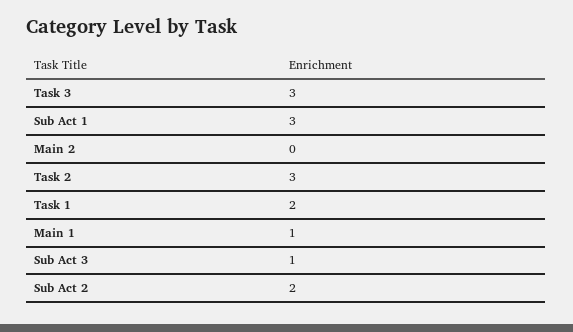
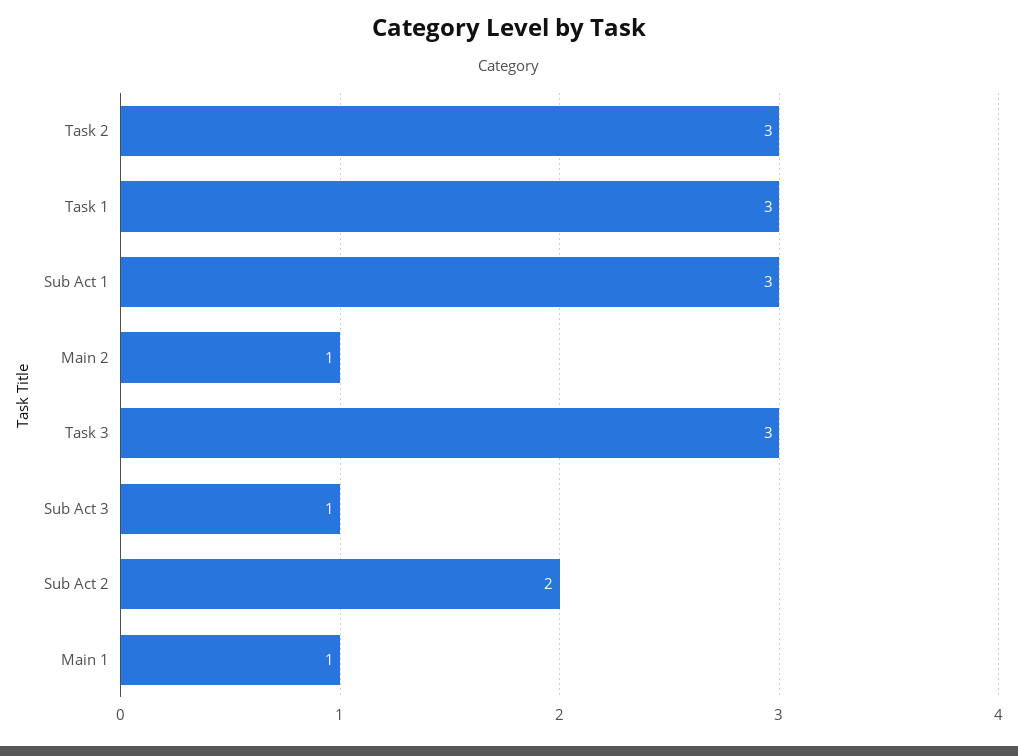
Main 2: 0 -> 1
Task 1: 2 -> 3

